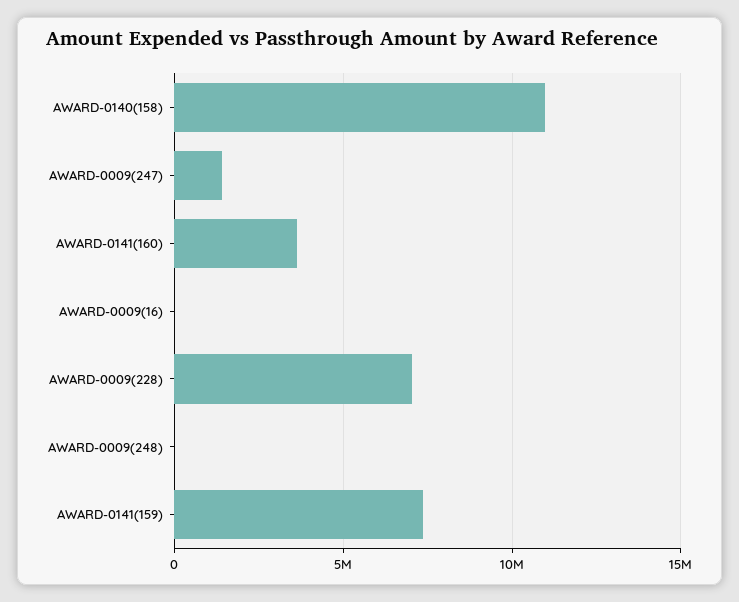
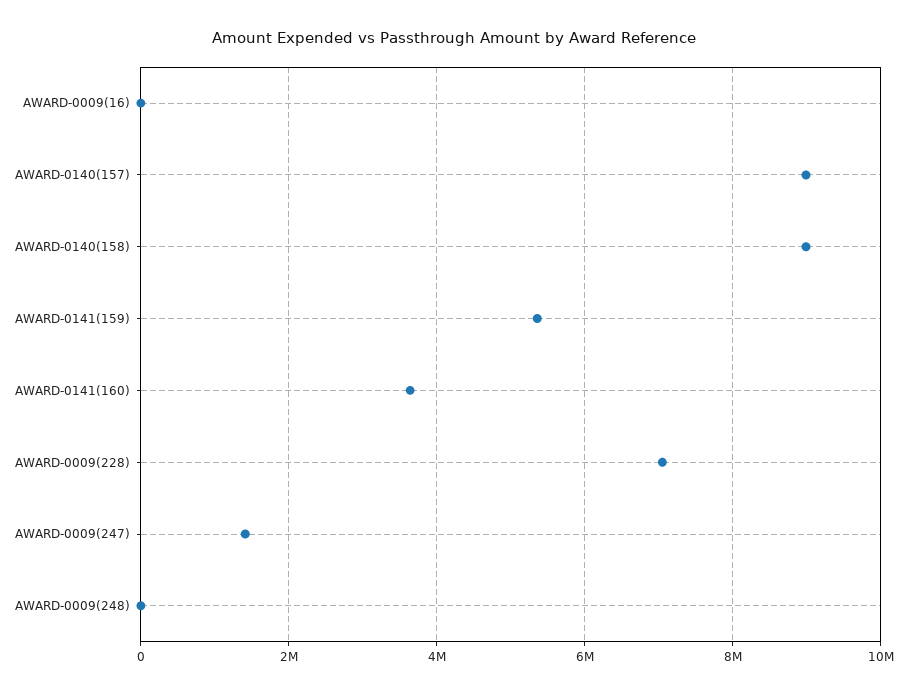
AWARD-0140(158): 11000000 -> 9000000
AWARD-0141(159): 7500000 -> 5400000
AWARD-0140(157): none -> 9000000

